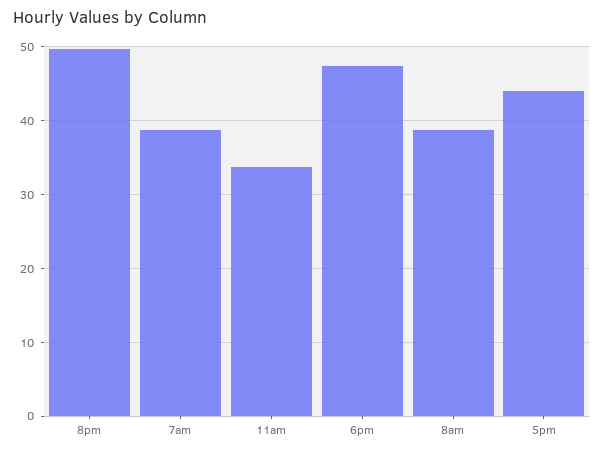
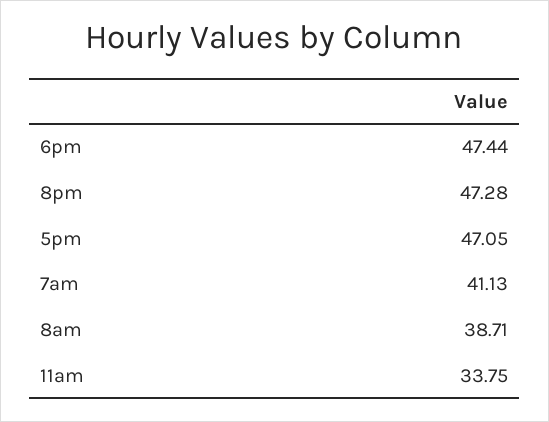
8pm: 50 -> 47.28
7am: 39 -> 41.13
5pm: 44 -> 47.05

